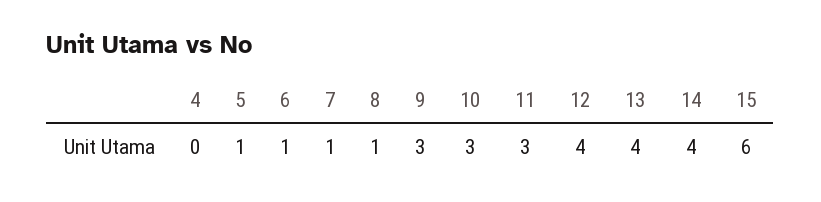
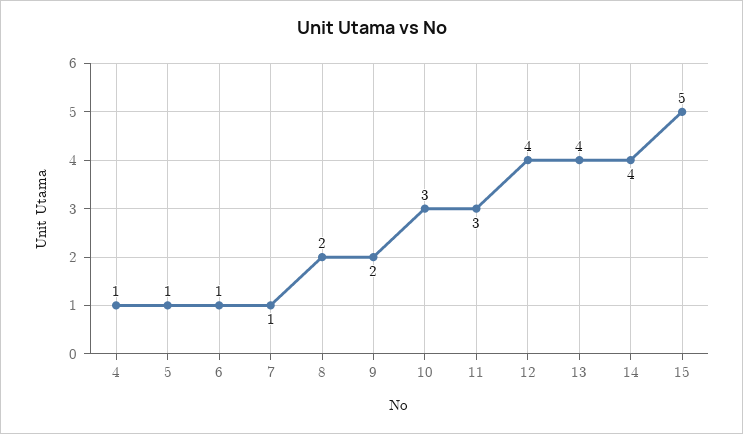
4: 0 -> 1
8: 1 -> 2
9: 3 -> 2
15: 6 -> 5

